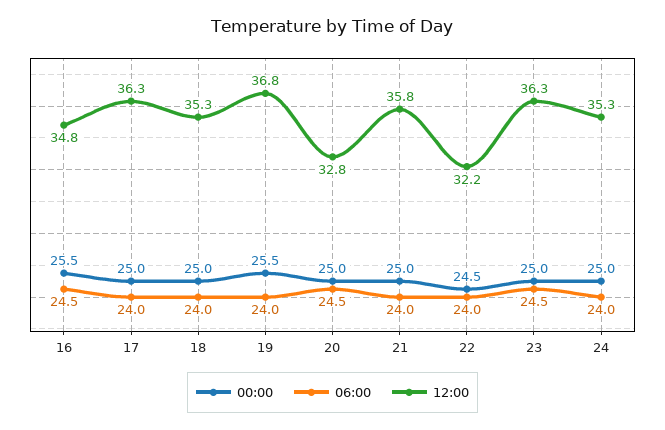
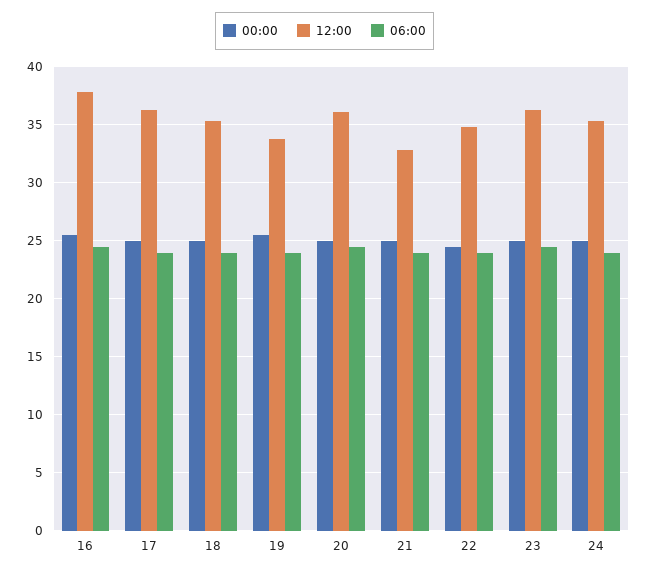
12:00, 16: 34.8 -> 38
12:00, 19: 36.8 -> 34
12:00, 20: 32.8 -> 36
12:00, 21: 35.8 -> 33
12:00, 22: 32.2 -> 35

